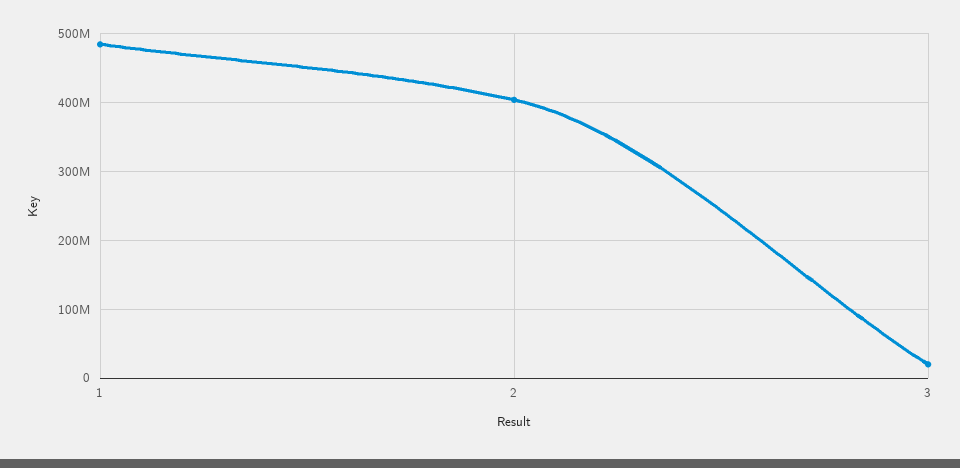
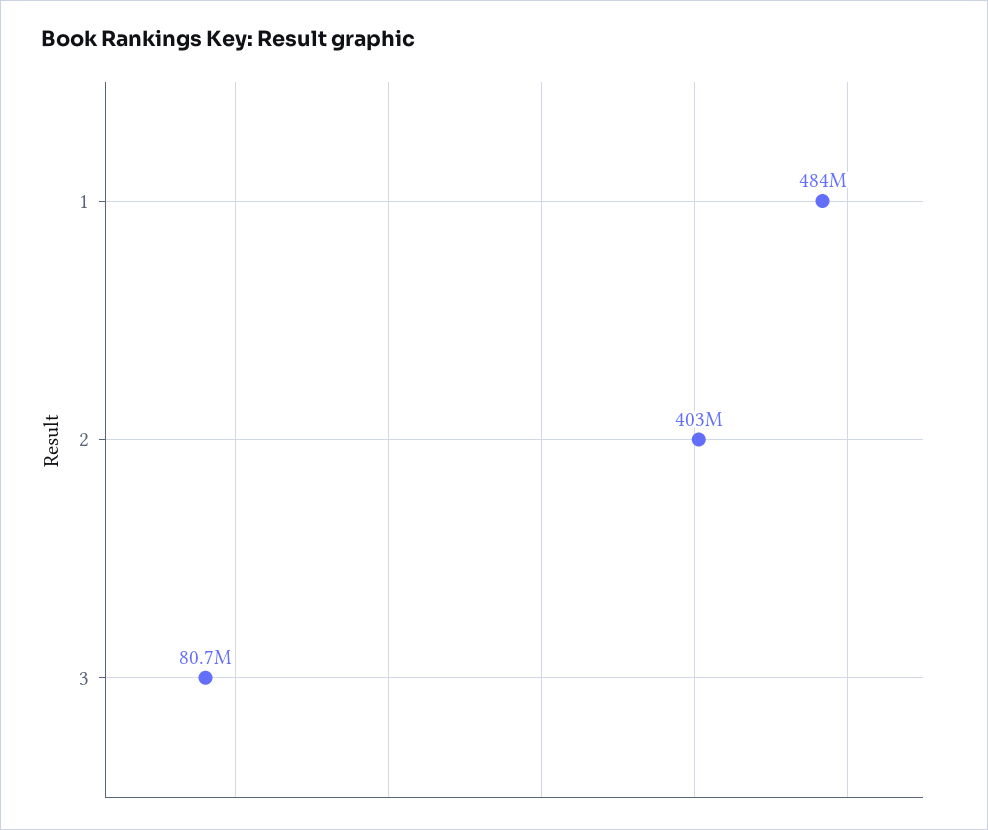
3: 20000000 -> 80700000

